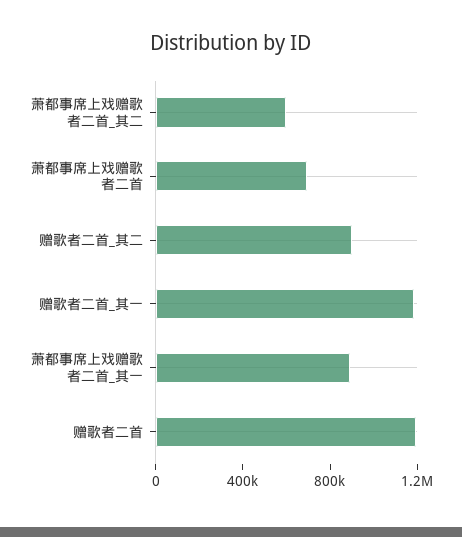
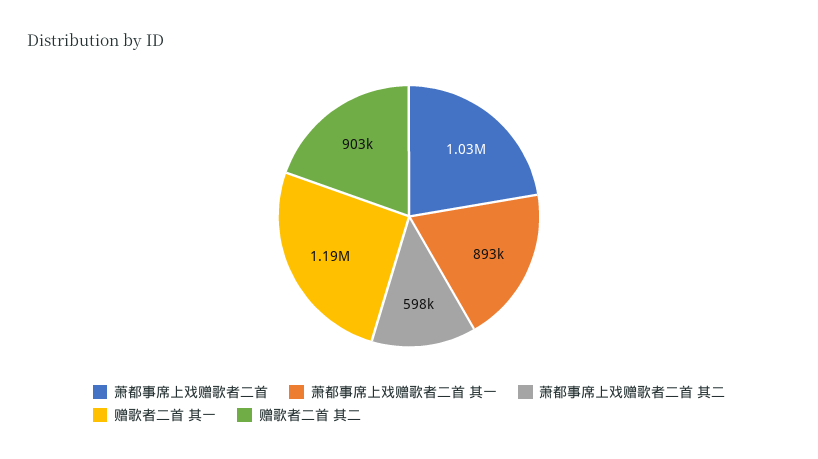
萧都事席上戏赠歌者二首: 700000 -> 1030000
赠歌者二首: 1200000 -> none

